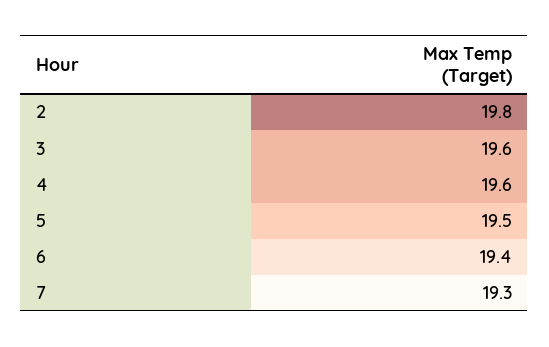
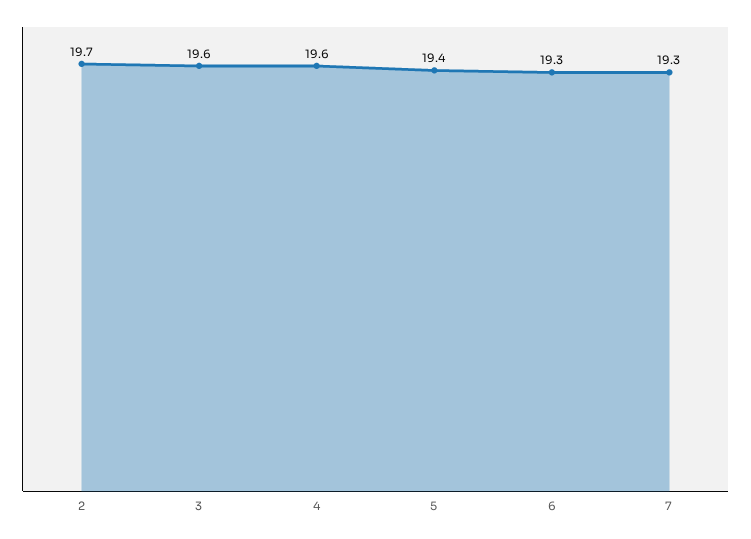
2: 19.8 -> 19.7
5: 19.5 -> 19.4
6: 19.4 -> 19.3

